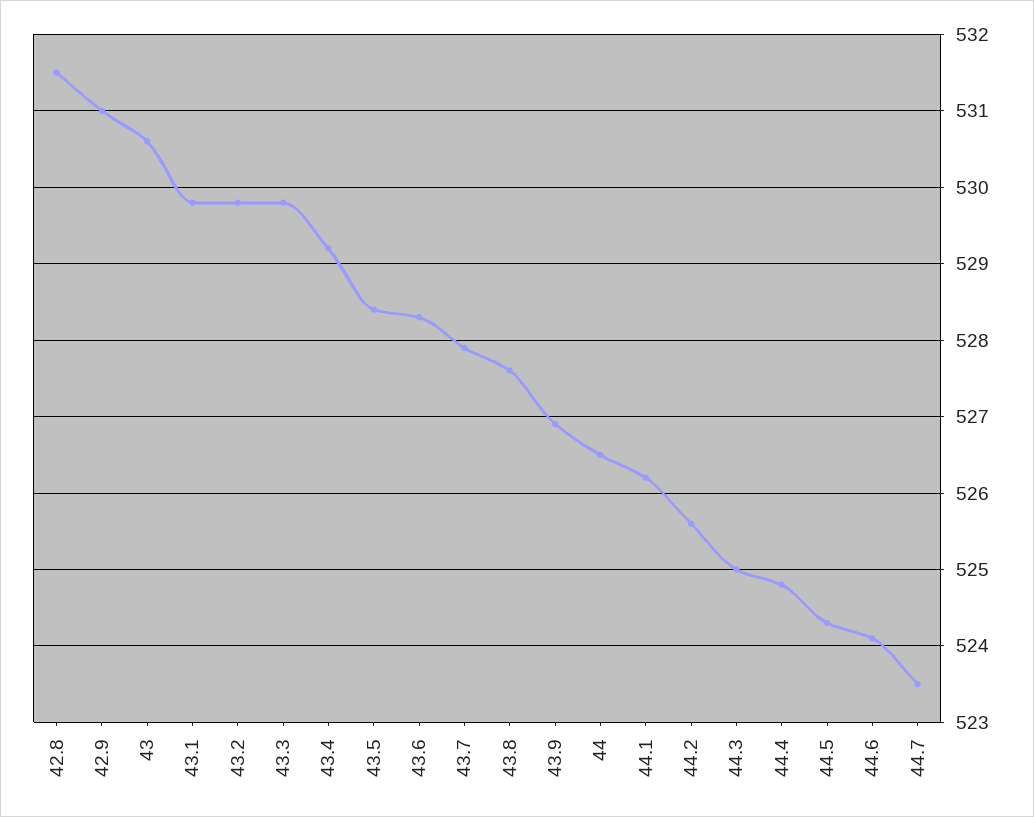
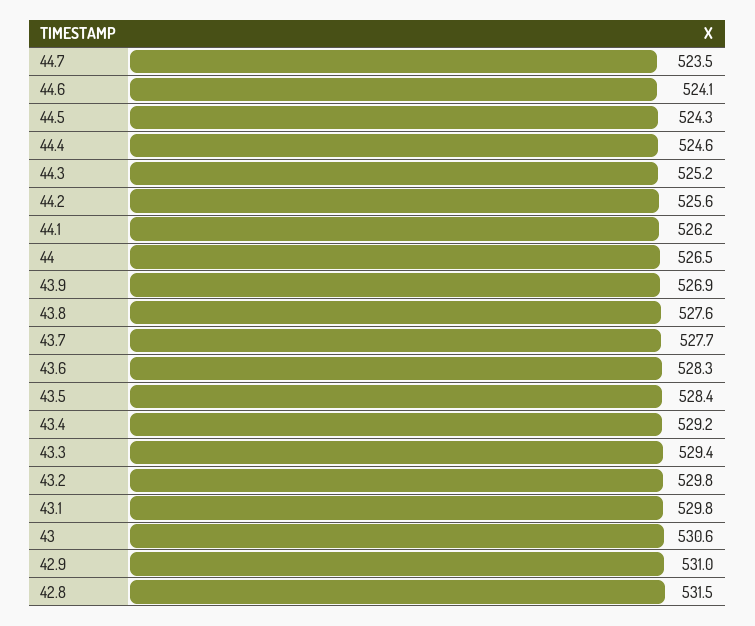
43.3: 529.8 -> 529.4
43.7: 527.9 -> 527.7
44.3: 525 -> 525.2
44.4: 524.8 -> 524.6

